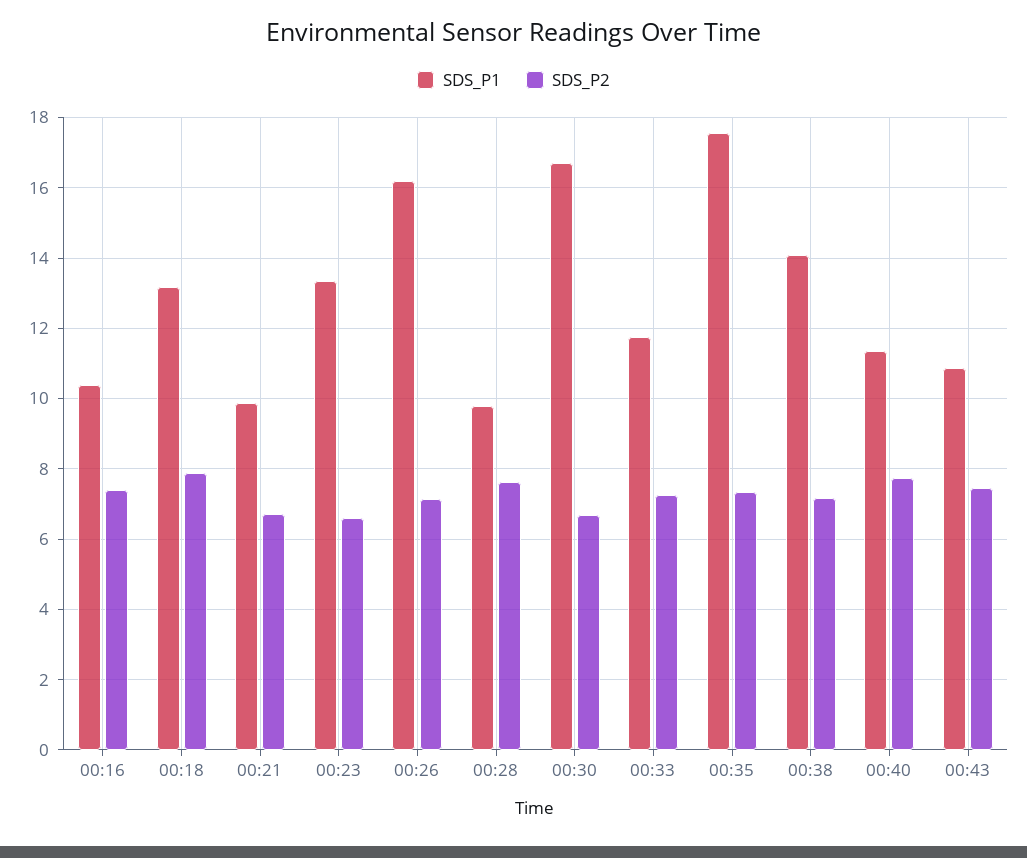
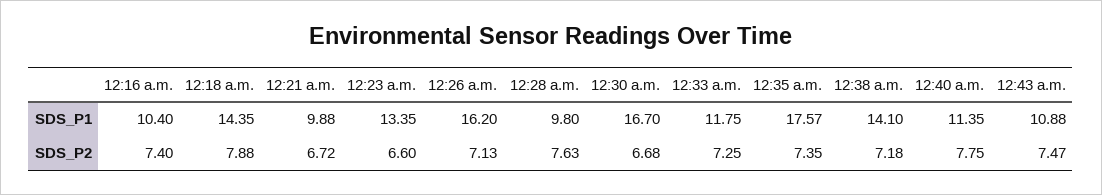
SDS_P1, 00:18: 13.2 -> 14.35

